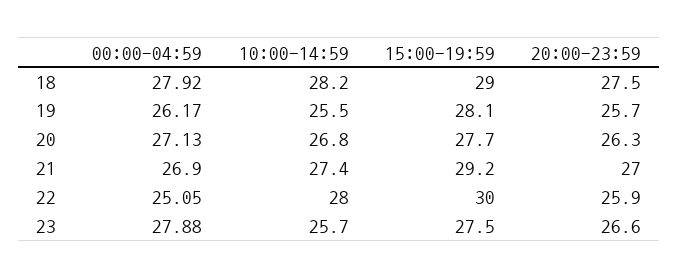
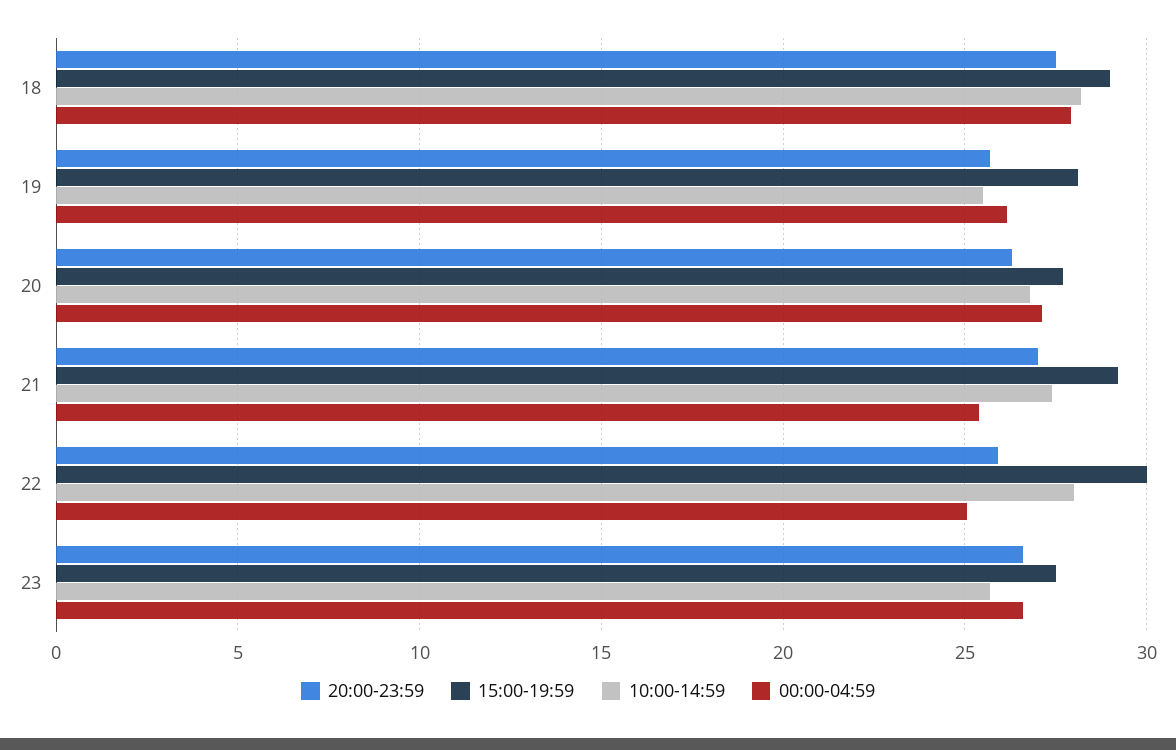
00:00-04:59, 21: 26.9 -> 25.5
00:00-04:59, 23: 27.88 -> 26.5

